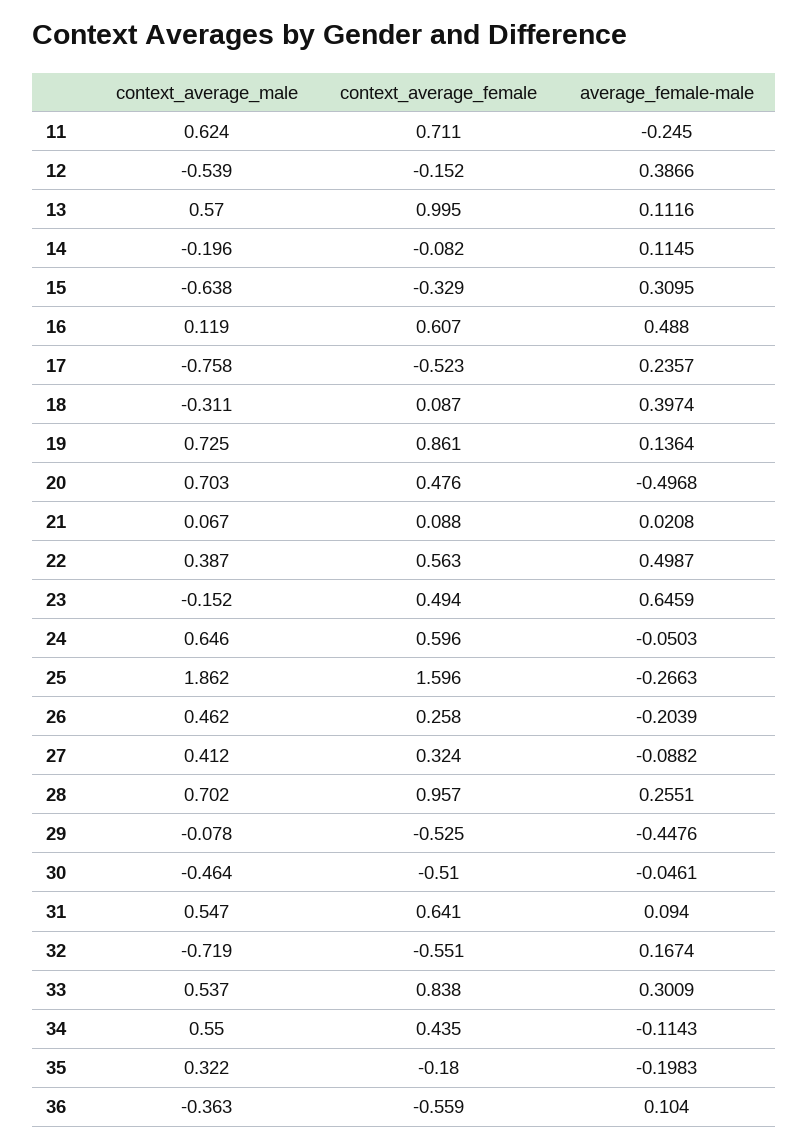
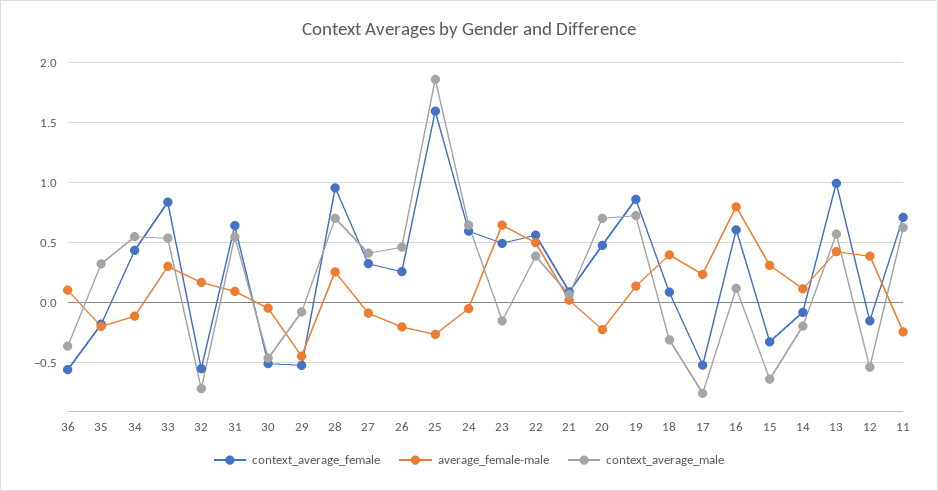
average_female-male, 13: 0.1116 -> 0.4
average_female-male, 16: 0.488 -> 0.8
average_female-male, 20: -0.4968 -> -0.2

